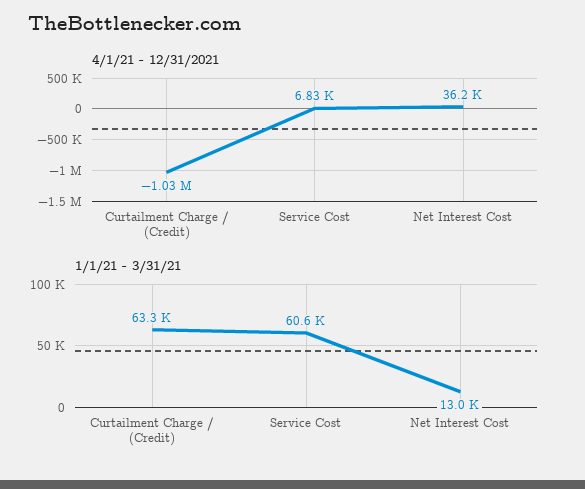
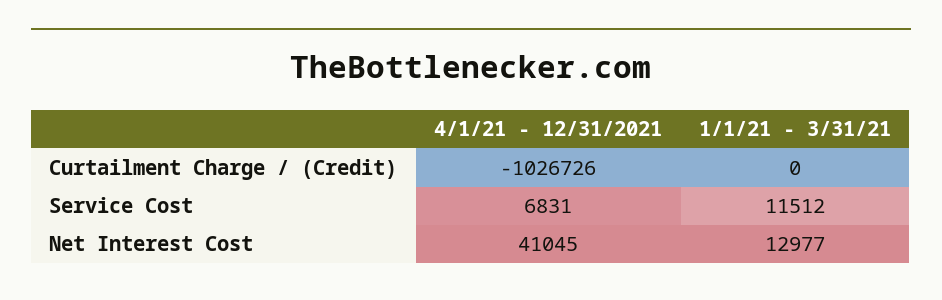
4/1/21 - 12/31/2021, Net Interest Cost: 36200 -> 41045
1/1/21 - 3/31/21, Curtailment Charge / (Credit): 63300 -> 0
1/1/21 - 3/31/21, Service Cost: 60600 -> 11512

